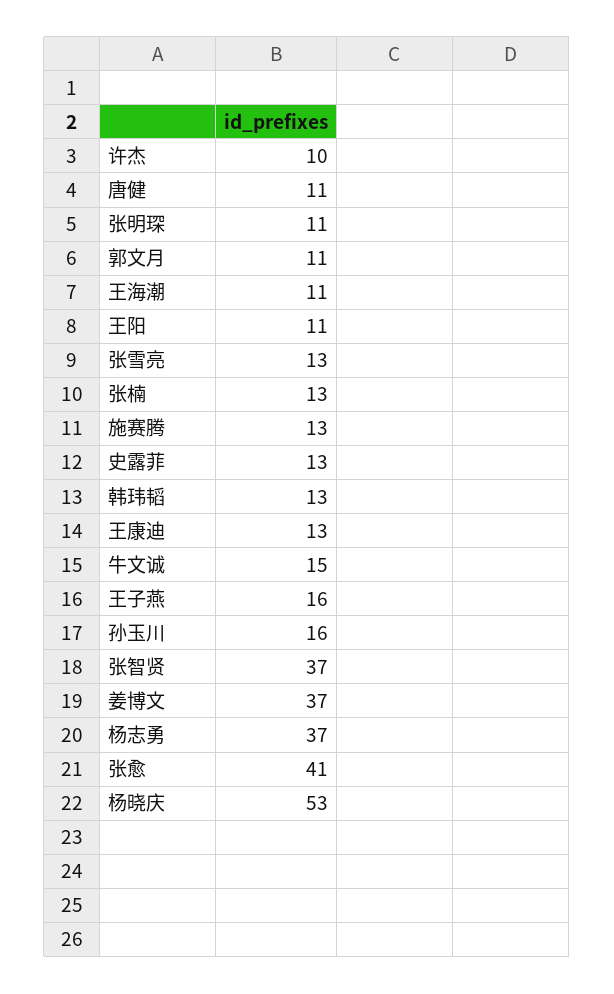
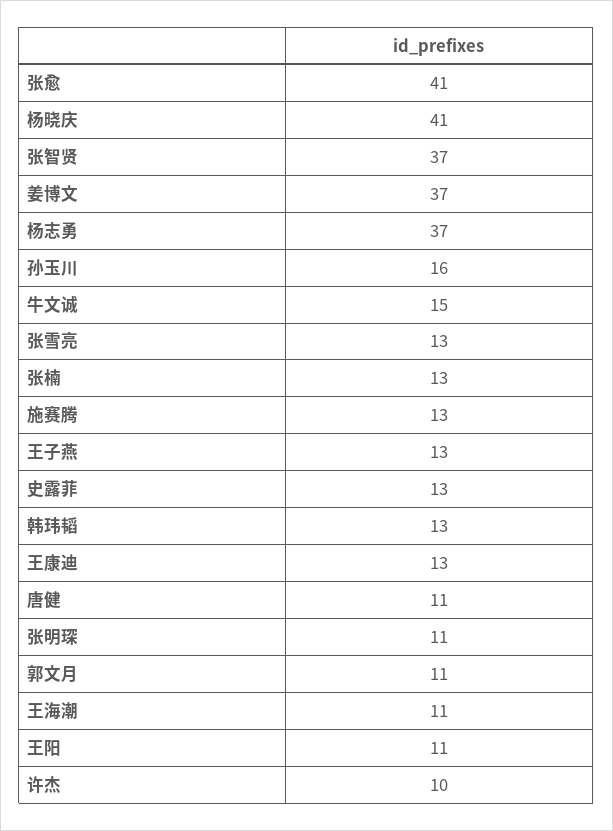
王子燕: 16 -> 13
杨晓庆: 53 -> 41

